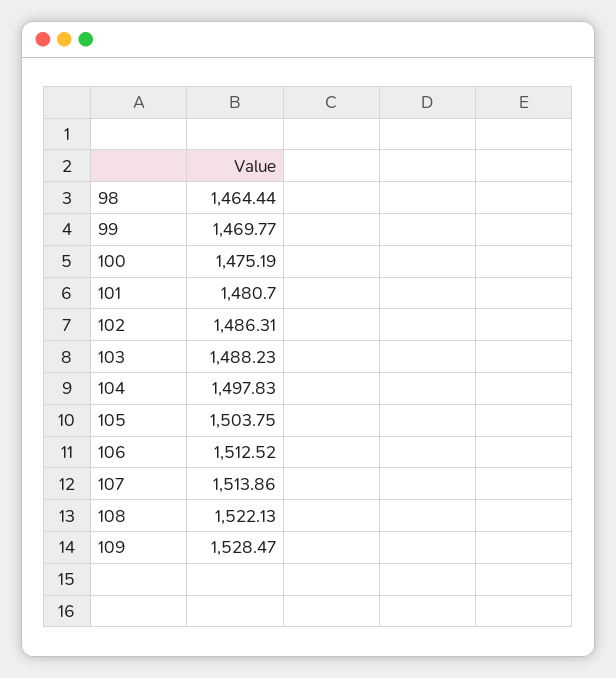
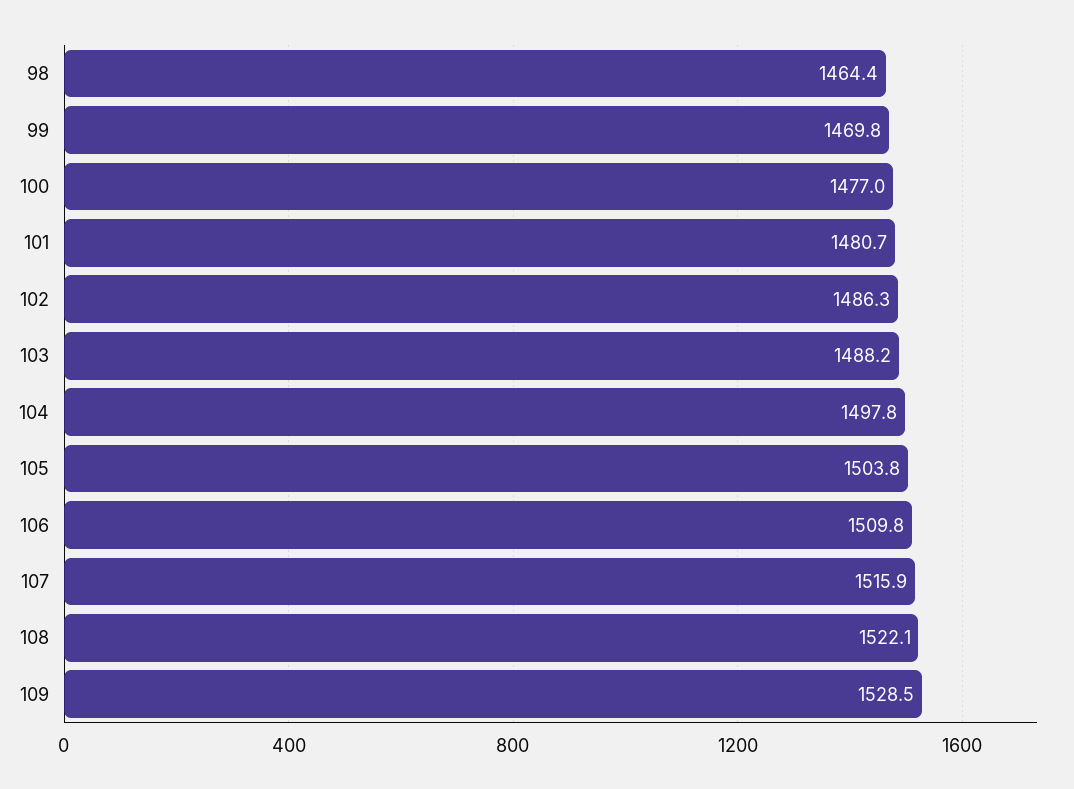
100: 1475.19 -> 1477
106: 1512.52 -> 1509.8
107: 1513.86 -> 1515.9

